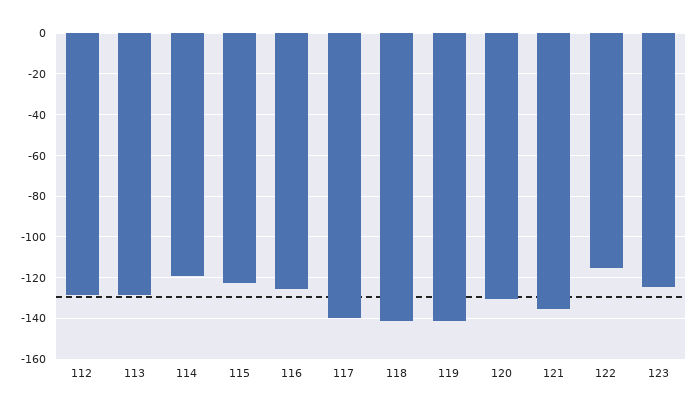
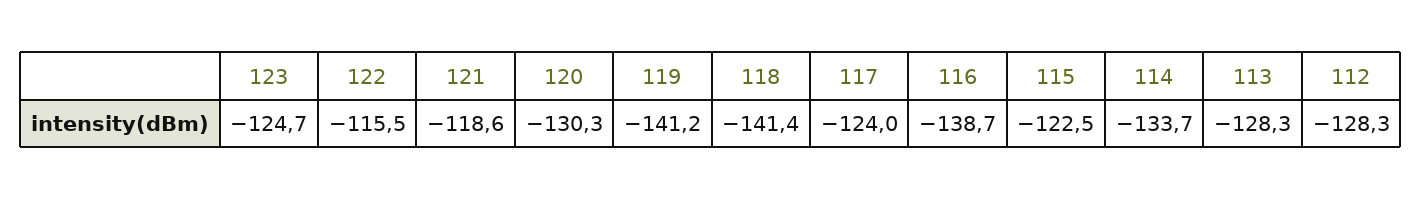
114: -120 -> -133.7
116: -125 -> -138.7
117: -140 -> -124
121: -135 -> -118.6

